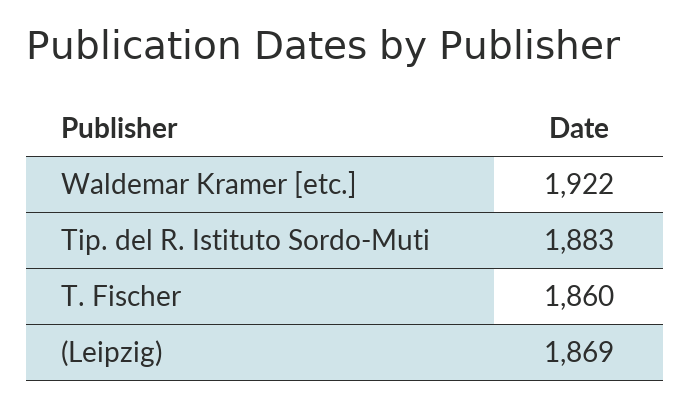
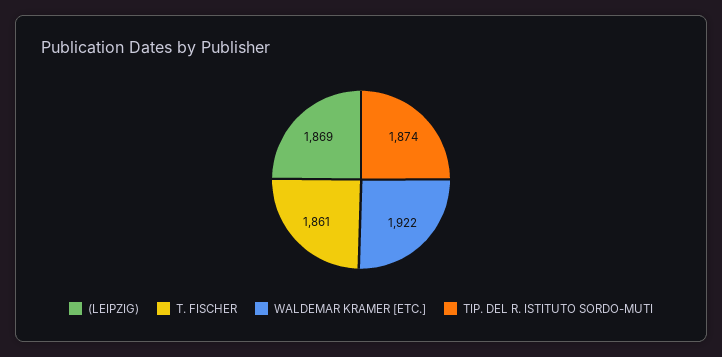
Tip. del R. Istituto Sordo-Muti: 1883 -> 1874
T. Fischer: 1860 -> 1861

